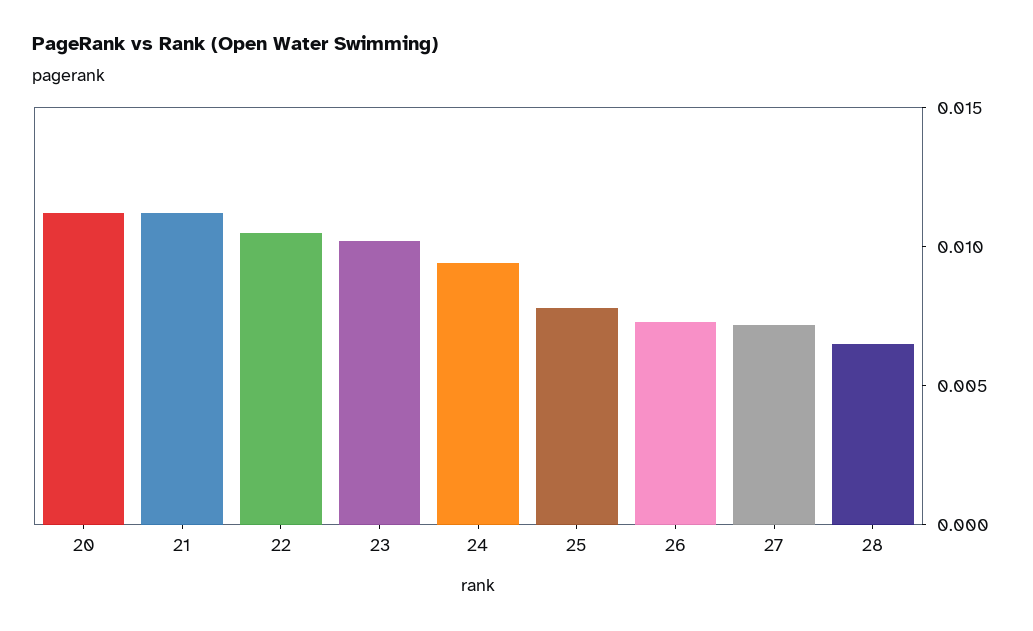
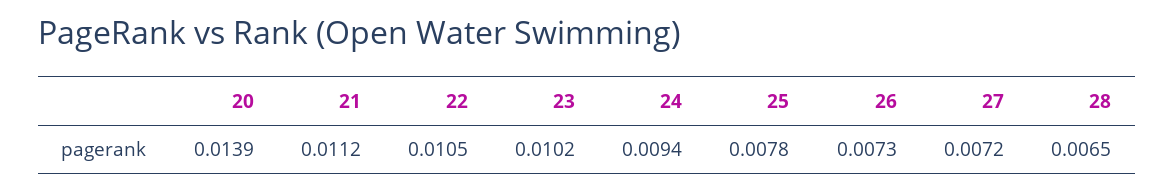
20: 0.011 -> 0.0139

